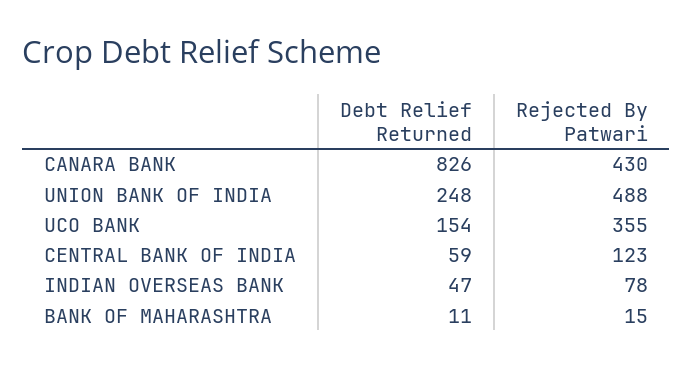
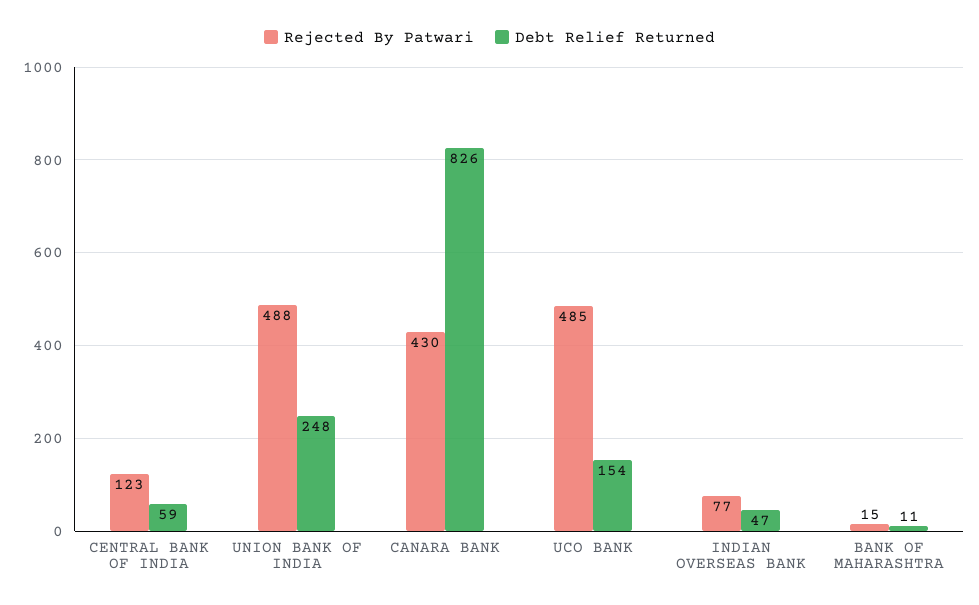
Rejected By Patwari, UCO BANK: 355 -> 485
Rejected By Patwari, INDIAN OVERSEAS BANK: 78 -> 77

